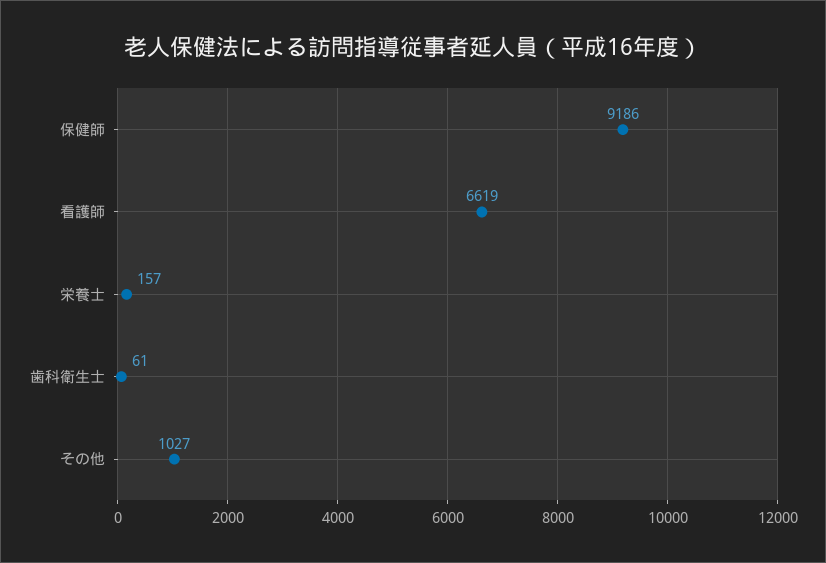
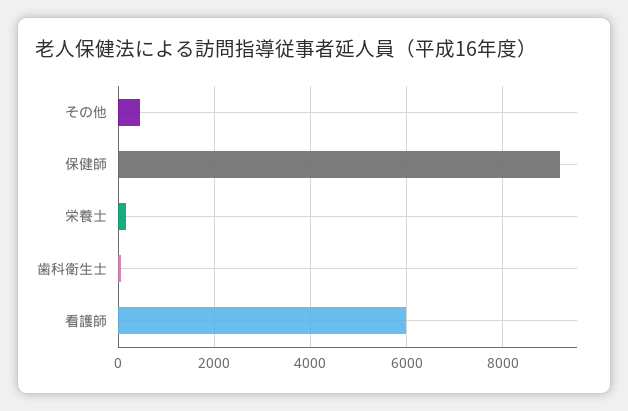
看護師: 6619 -> 6000
その他: 1027 -> 400

